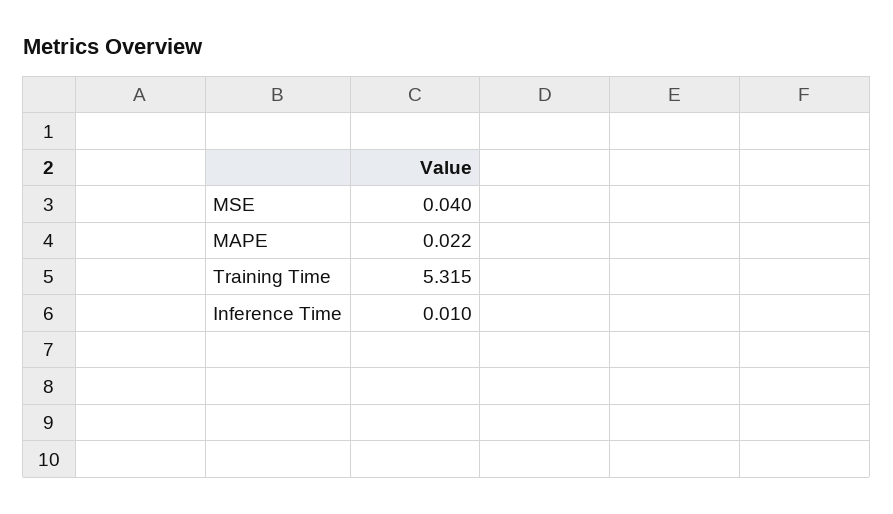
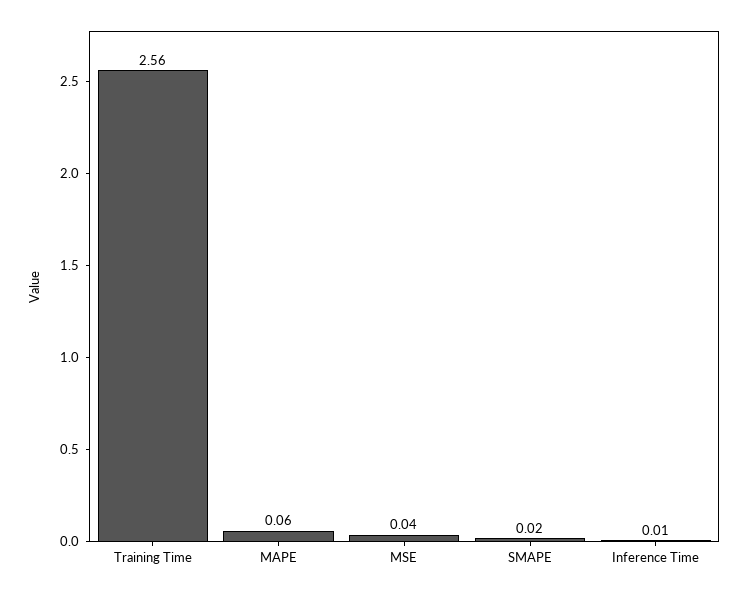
MAPE: 0.022 -> 0.06
Training Time: 5.315 -> 2.56
SMAPE: none -> 0.02

